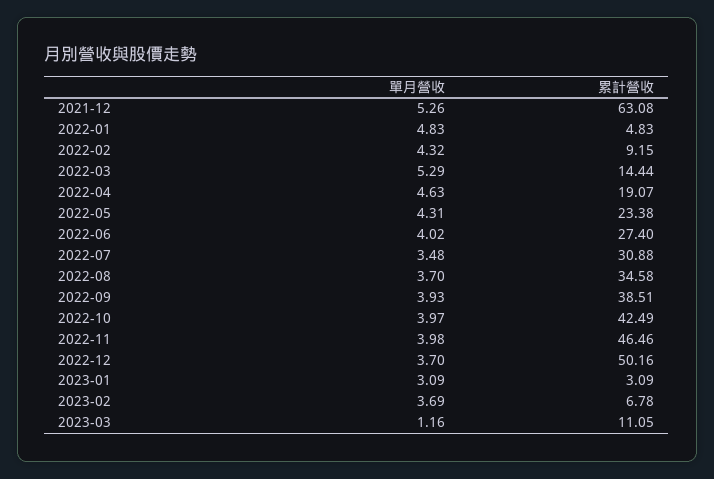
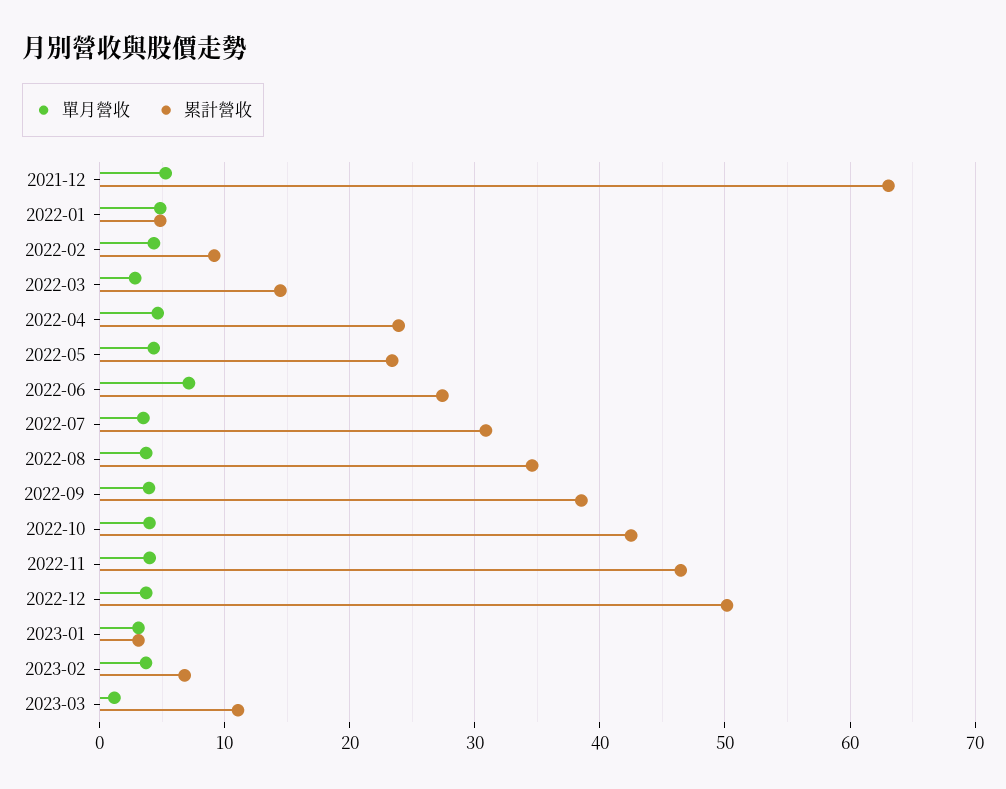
單月營收, 2022-03: 5.29 -> 3
累計營收, 2022-04: 19.07 -> 24
單月營收, 2022-06: 4.02 -> 7

